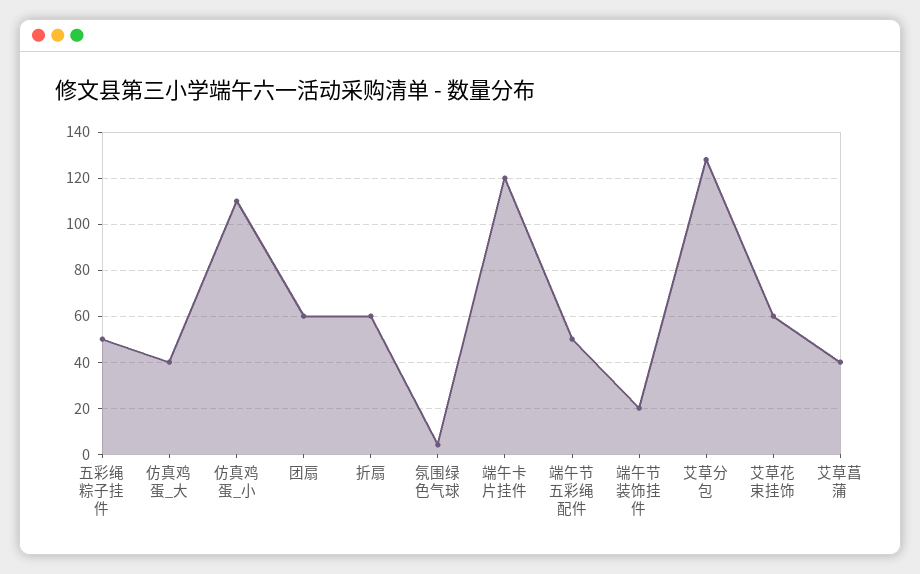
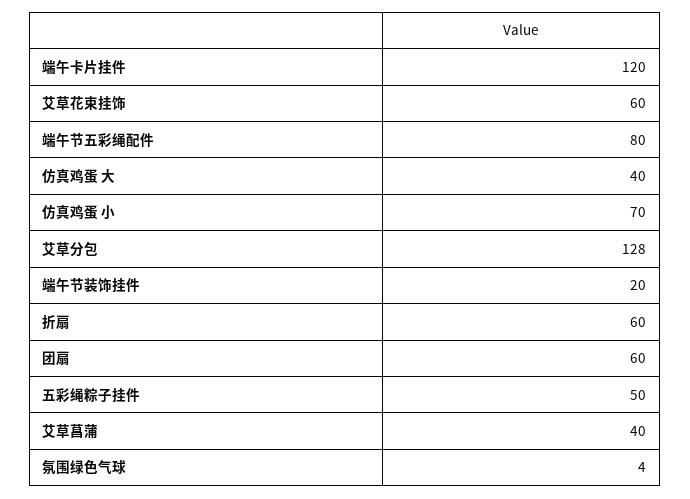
仿真鸡蛋_小: 110 -> 70
端午节五彩绳配件: 50 -> 80

